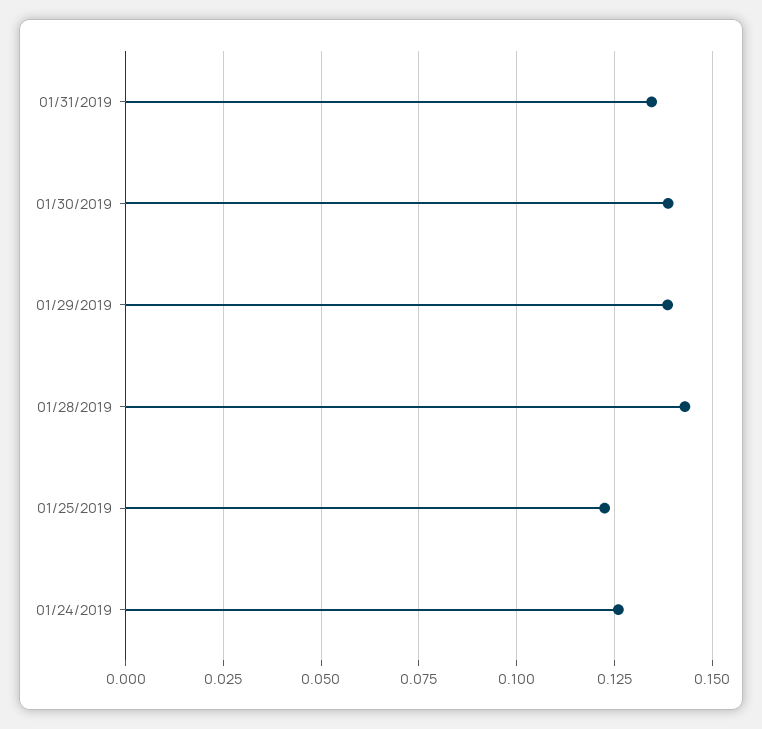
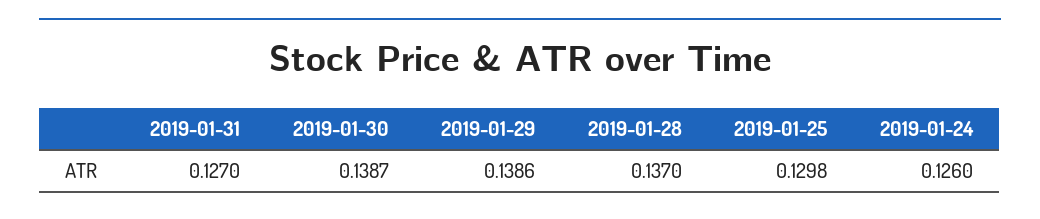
01/31/2019: 0.135 -> 0.127
01/28/2019: 0.1425 -> 0.137
01/25/2019: 0.1225 -> 0.1298

